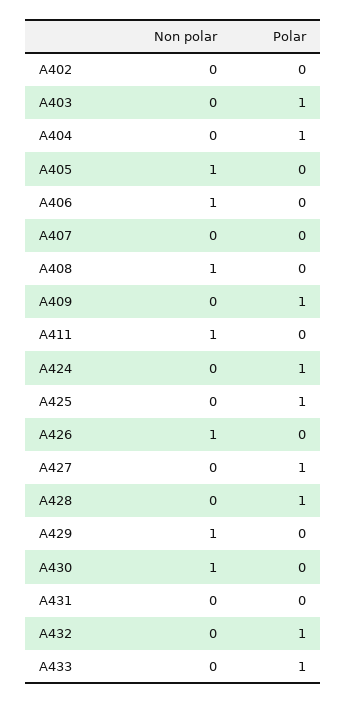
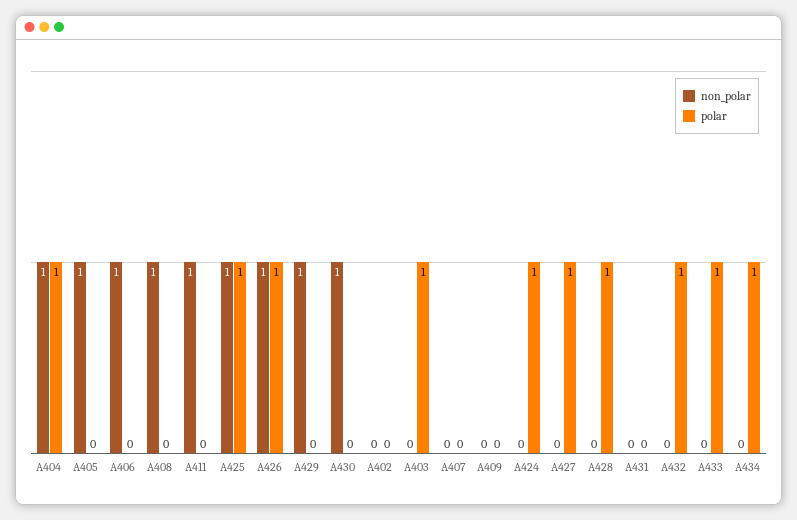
Non polar, A404: 0 -> 1
Polar, A409: 1 -> 0
Non polar, A425: 0 -> 1
Polar, A426: 0 -> 1
Non polar, A434: none -> 0
Polar, A434: none -> 1

